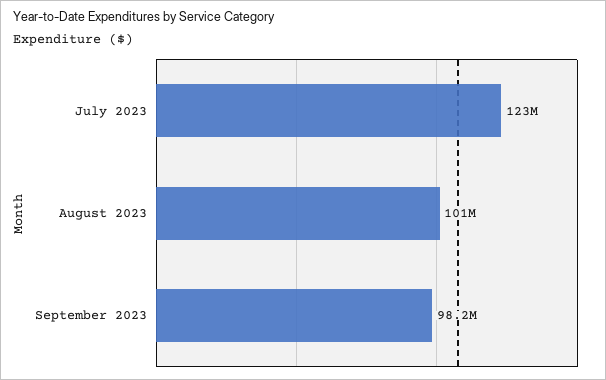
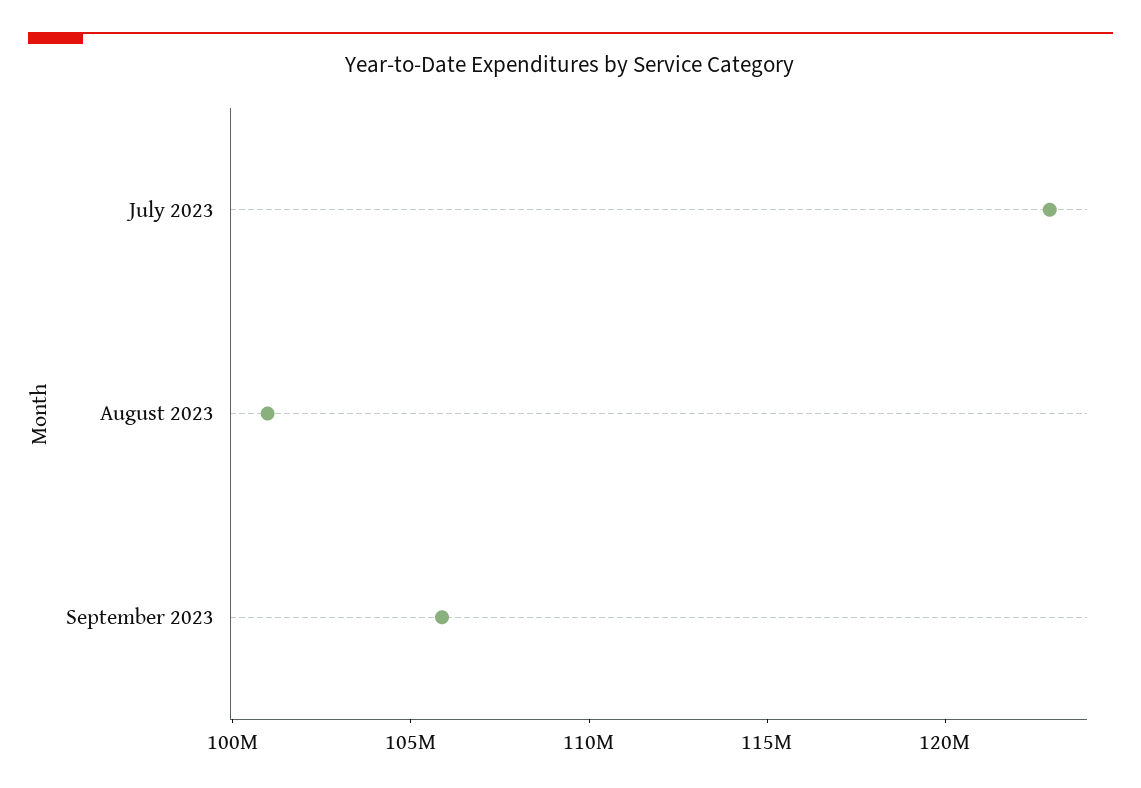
September 2023: 98200000 -> 106000000

